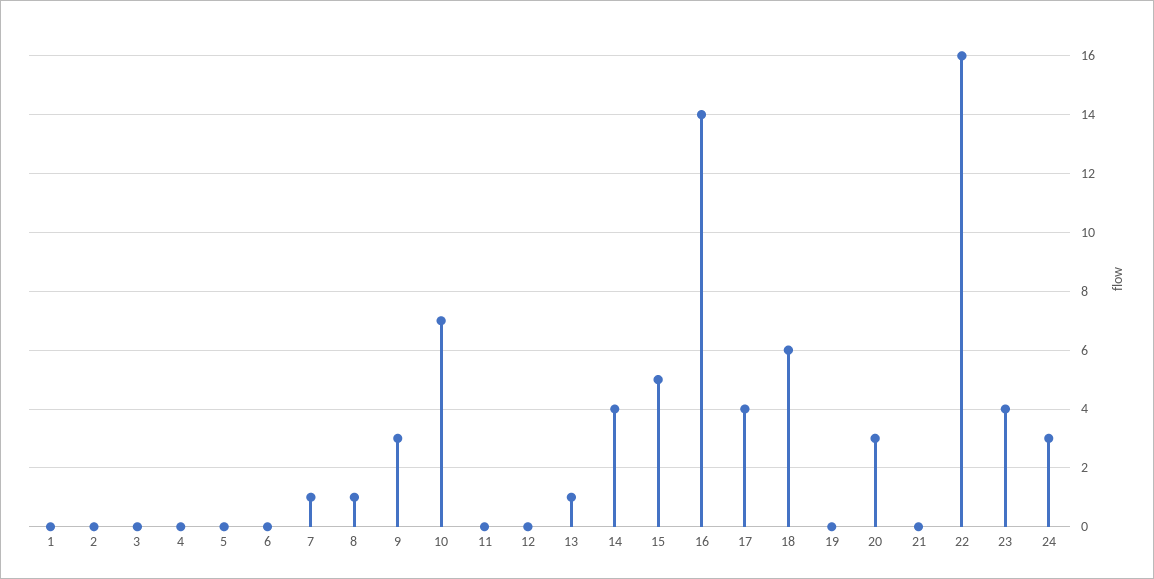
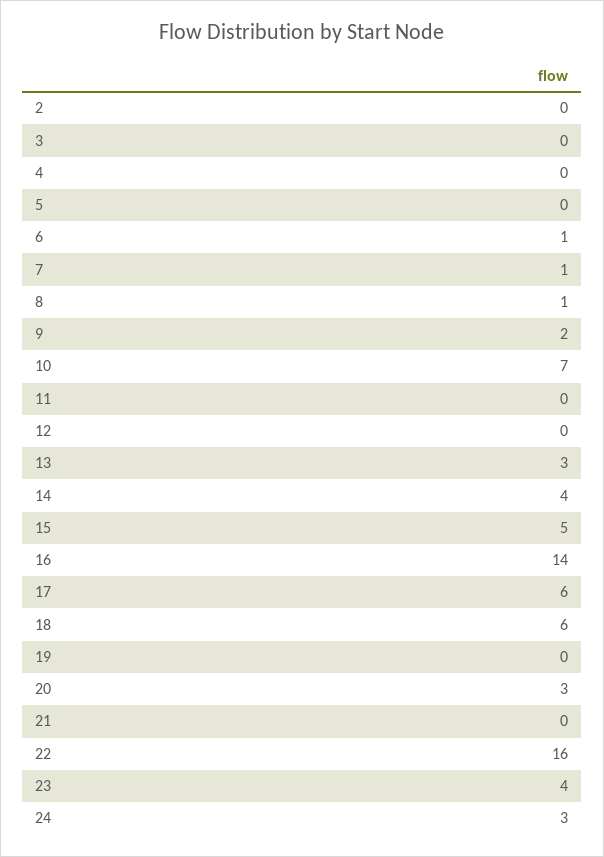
1: 0 -> none
6: 0 -> 1
9: 3 -> 2
13: 1 -> 3
17: 4 -> 6

